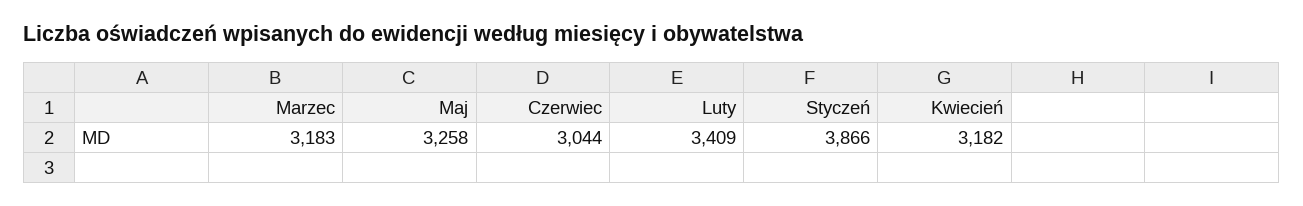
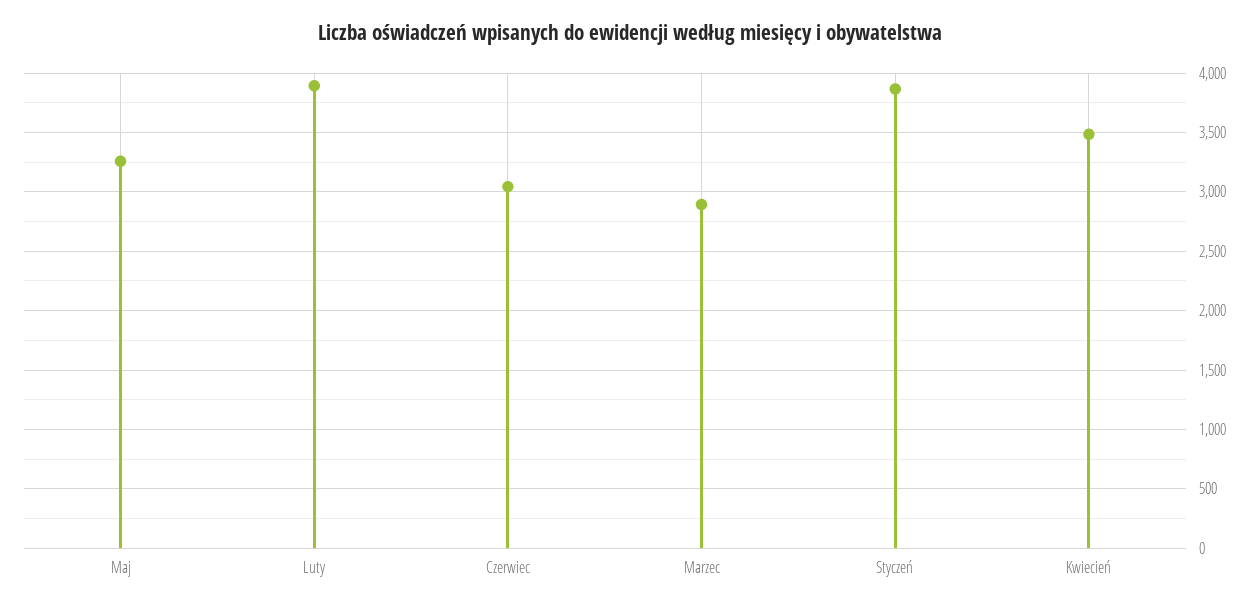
Marzec: 3183 -> 2900
Luty: 3409 -> 3900
Kwiecień: 3182 -> 3500

